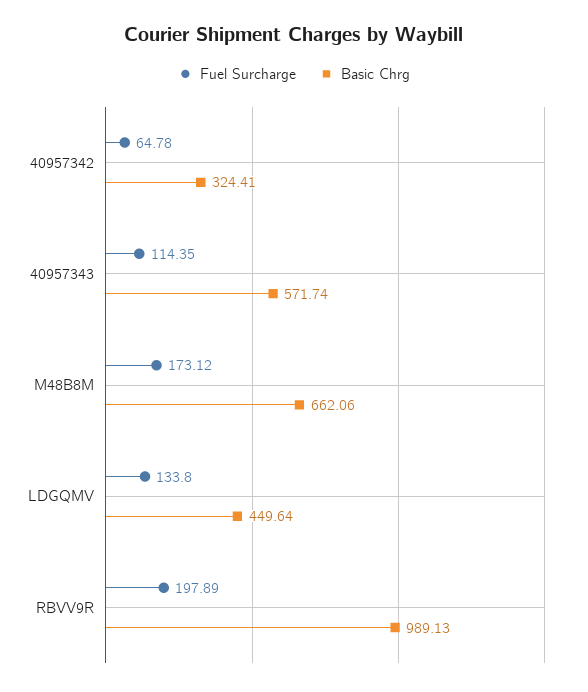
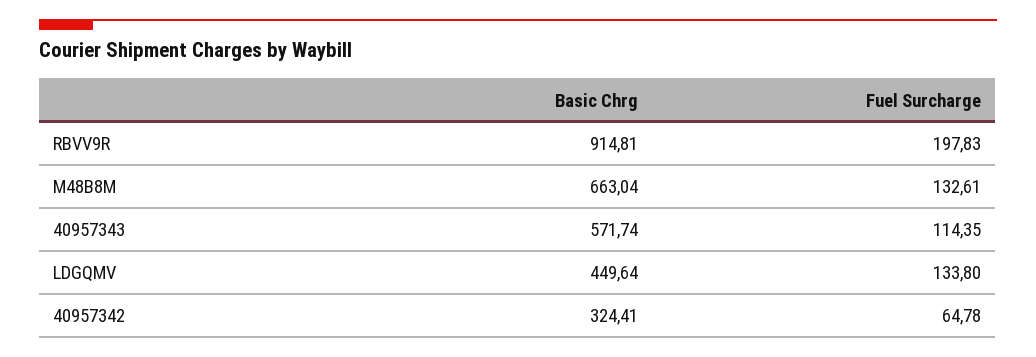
Fuel Surcharge, M48B8M: 173.12 -> 132.61
Basic Chrg, M48B8M: 662.06 -> 663.04
Fuel Surcharge, RBVV9R: 197.89 -> 197.83
Basic Chrg, RBVV9R: 989.13 -> 914.81

